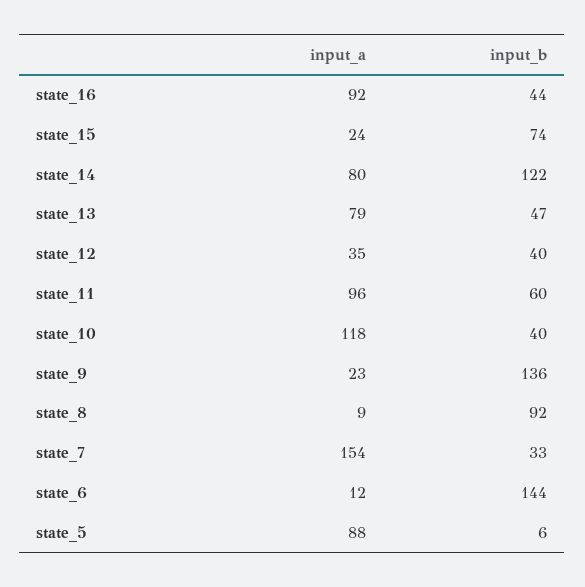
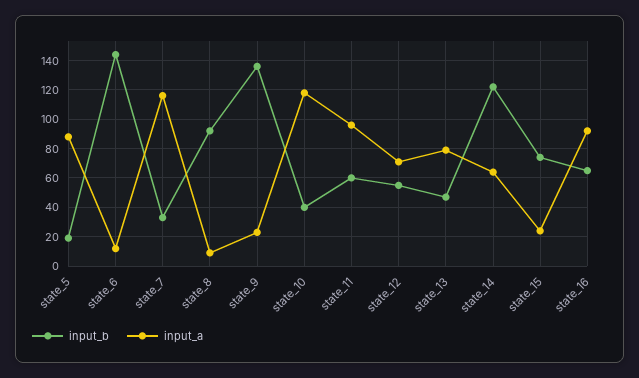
input_b, state_16: 44 -> 65
input_a, state_14: 80 -> 65
input_a, state_12: 35 -> 70
input_b, state_12: 40 -> 55
input_a, state_7: 154 -> 115
input_b, state_5: 6 -> 20

